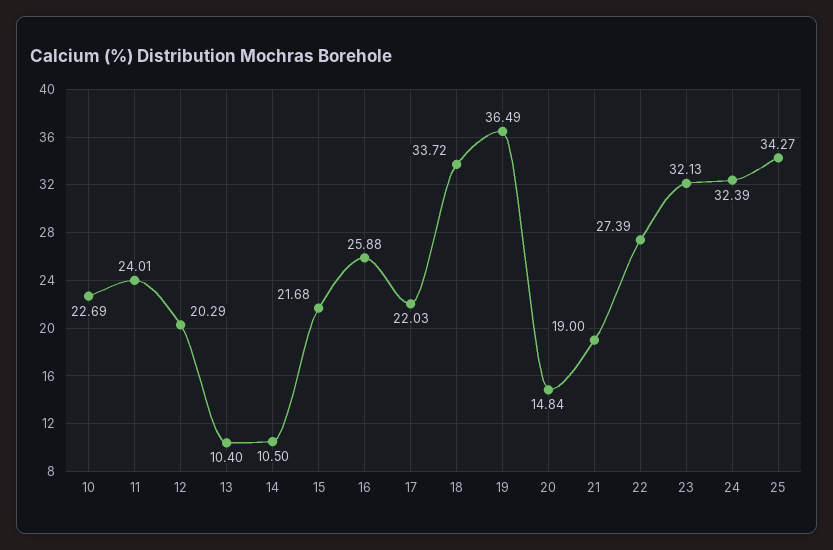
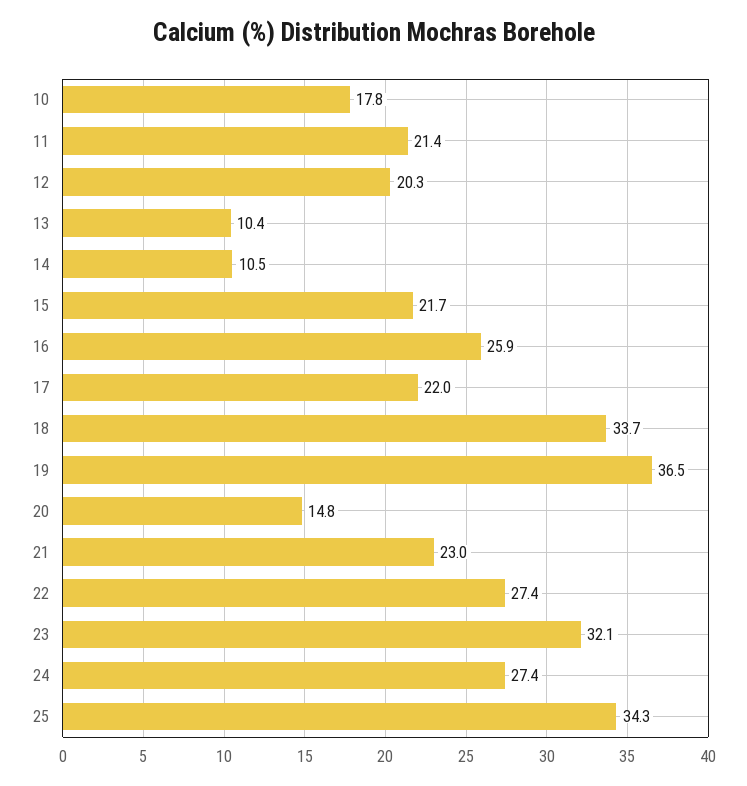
10: 22.69 -> 17.8
11: 24.01 -> 21.4
21: 19 -> 23
24: 32.39 -> 27.4

